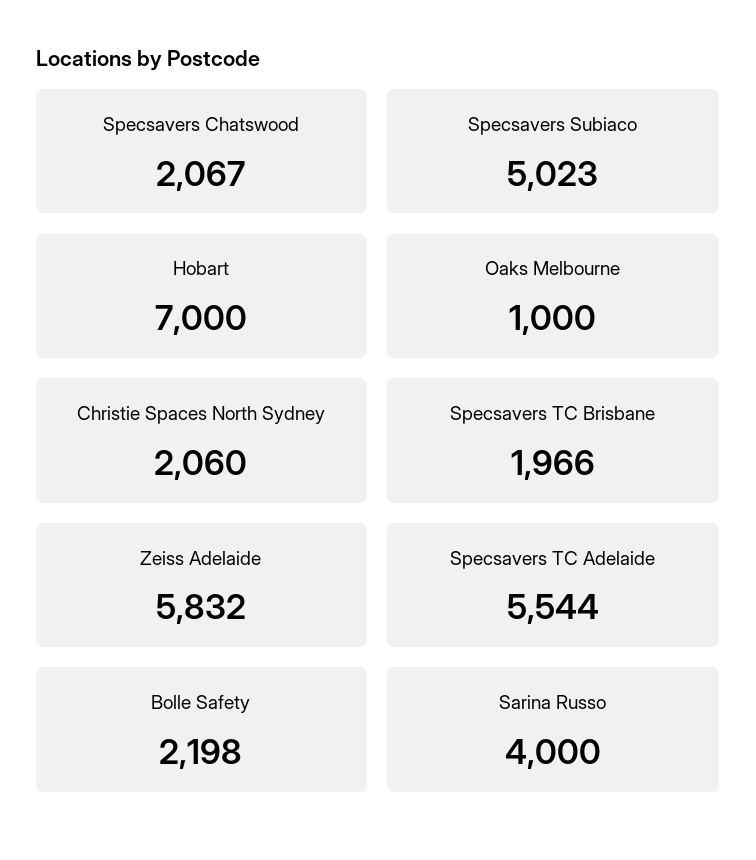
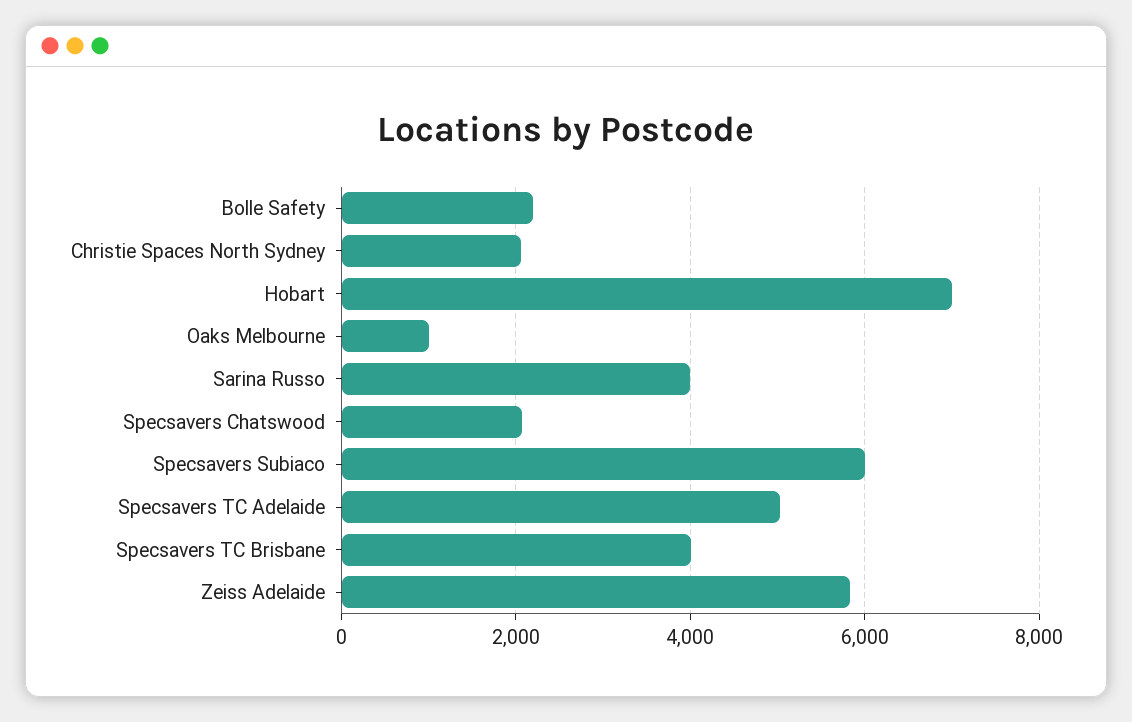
Specsavers Subiaco: 5023 -> 6000
Specsavers TC Brisbane: 1966 -> 4000
Specsavers TC Adelaide: 5544 -> 5000

